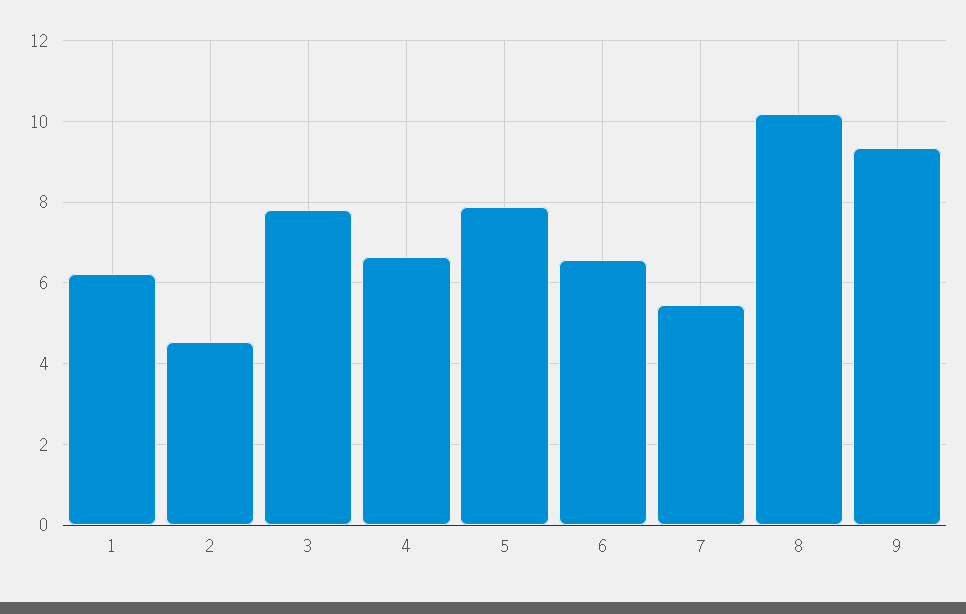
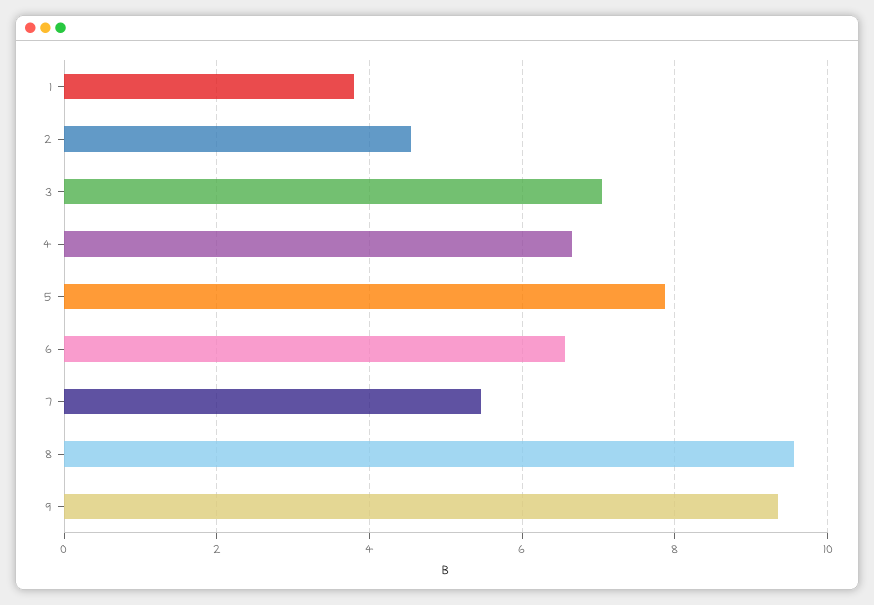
1: 6.2 -> 3.8
3: 7.8 -> 7
8: 10.2 -> 9.6

